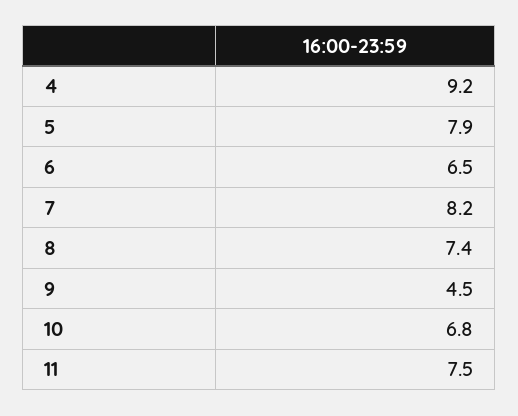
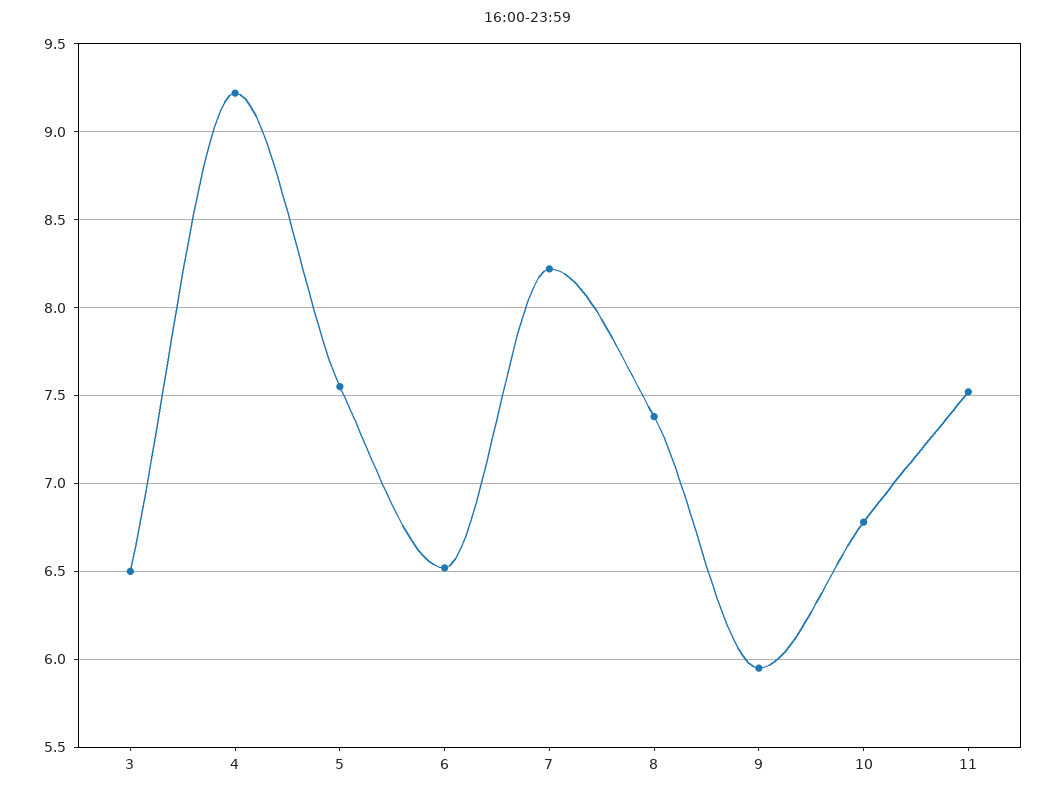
5: 7.9 -> 7.55
9: 4.5 -> 5.95
3: none -> 6.5

